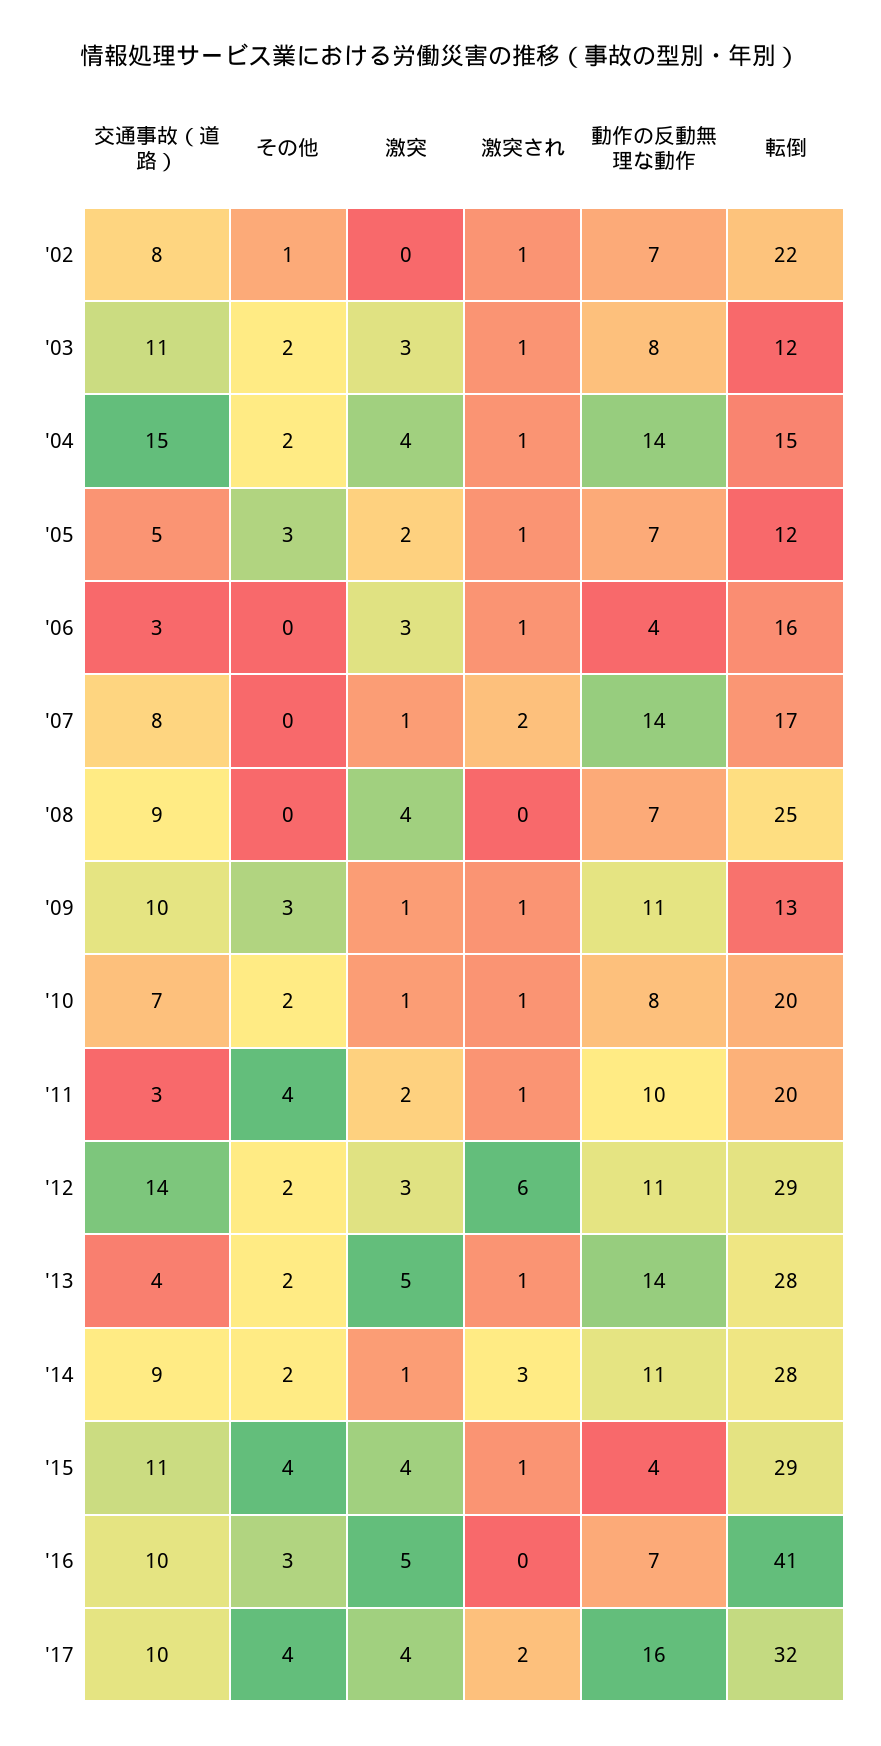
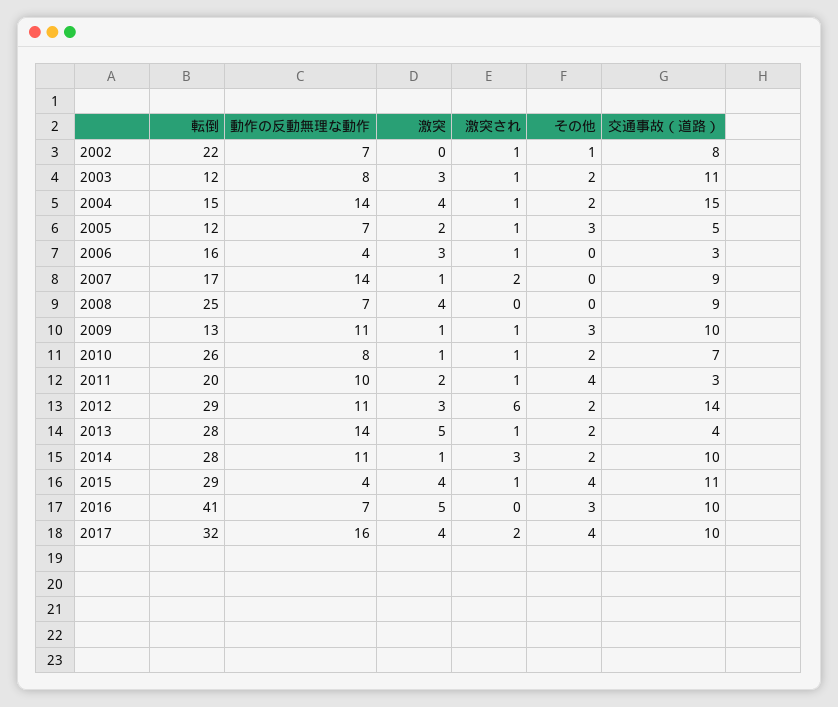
交通事故（道路）, '07: 8 -> 9
転倒, '10: 20 -> 26
交通事故（道路）, '14: 9 -> 10

